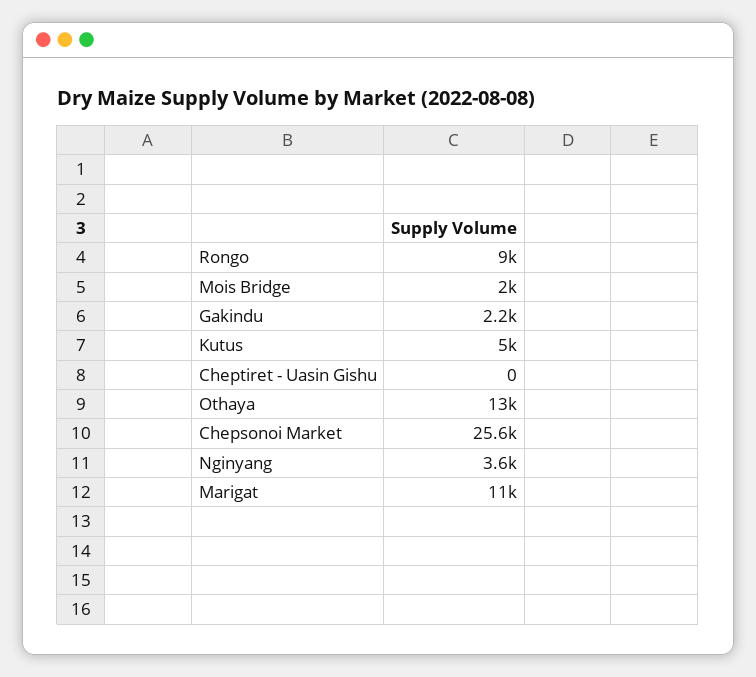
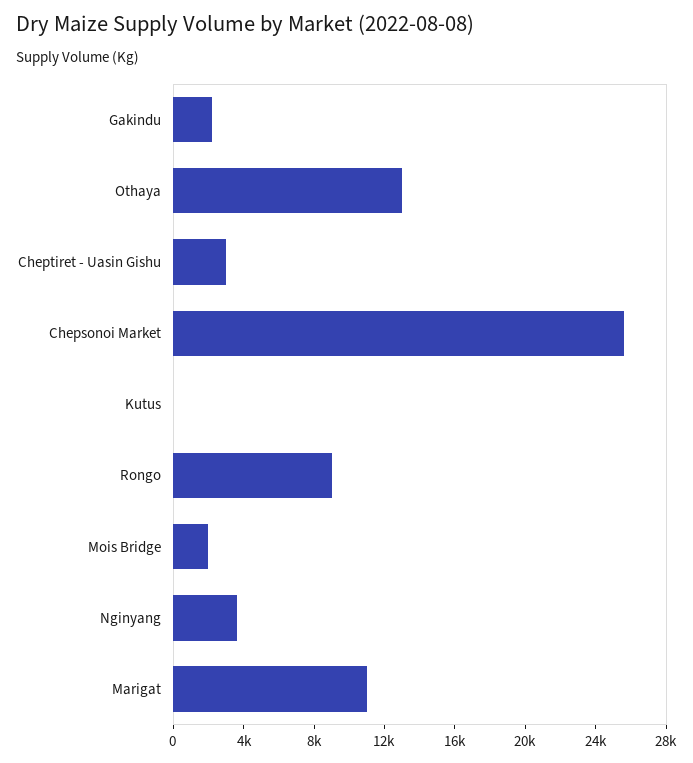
Kutus: 5000 -> 0
Cheptiret - Uasin Gishu: 0 -> 3000

